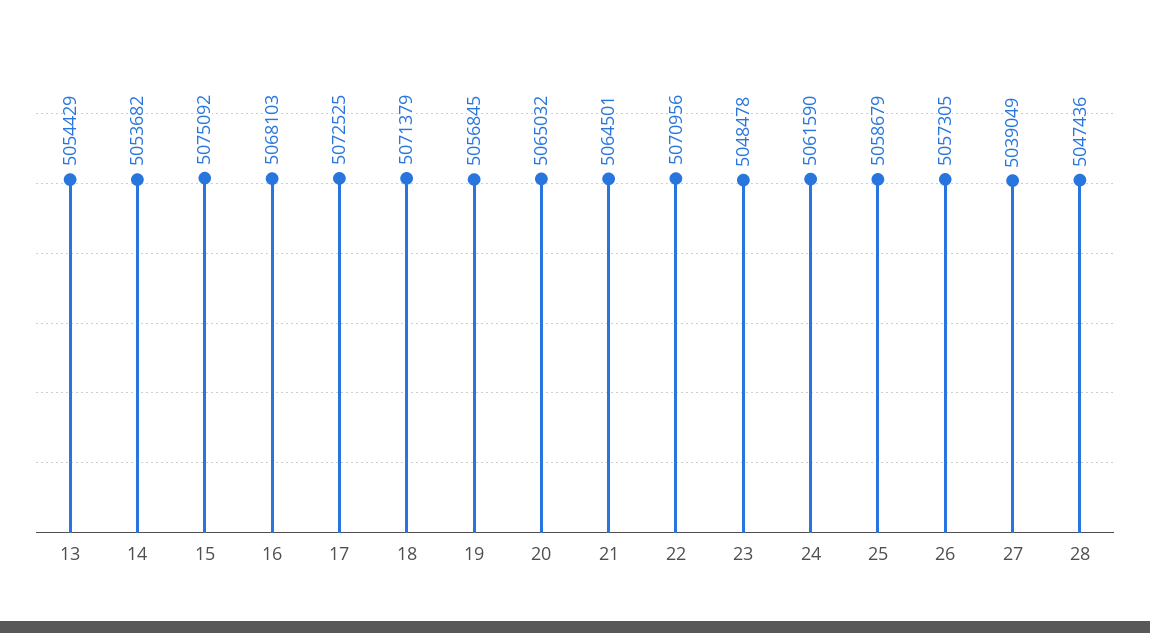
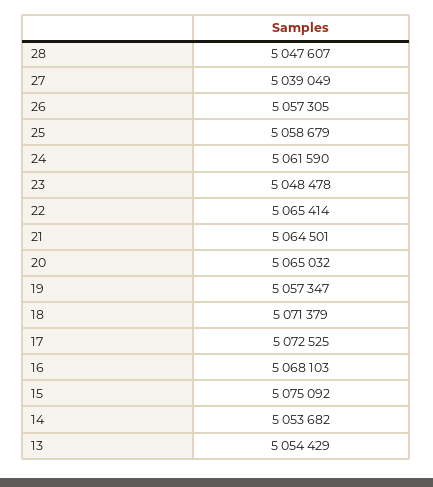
19: 5056845 -> 5057347
22: 5070956 -> 5065414
28: 5047436 -> 5047607

